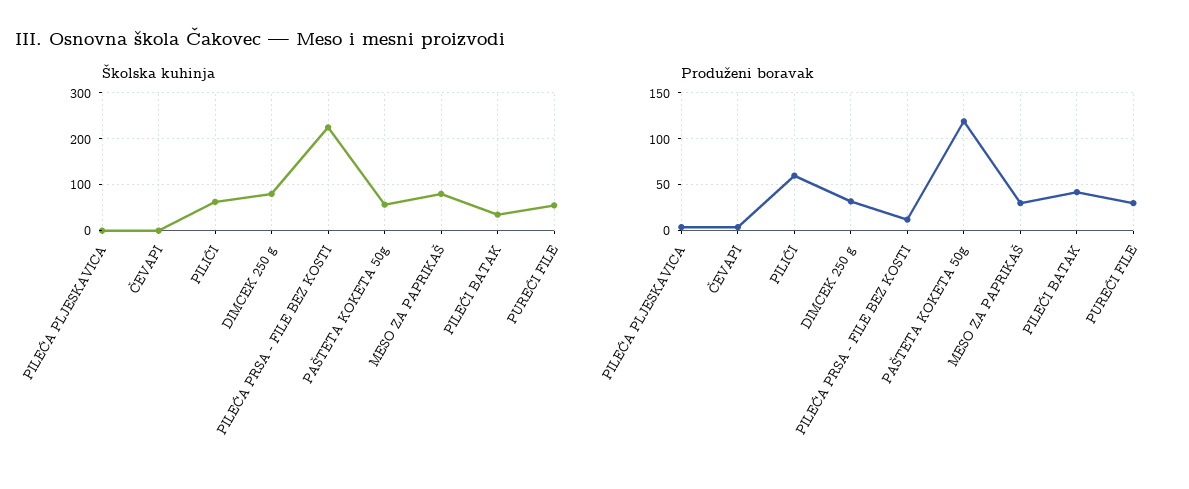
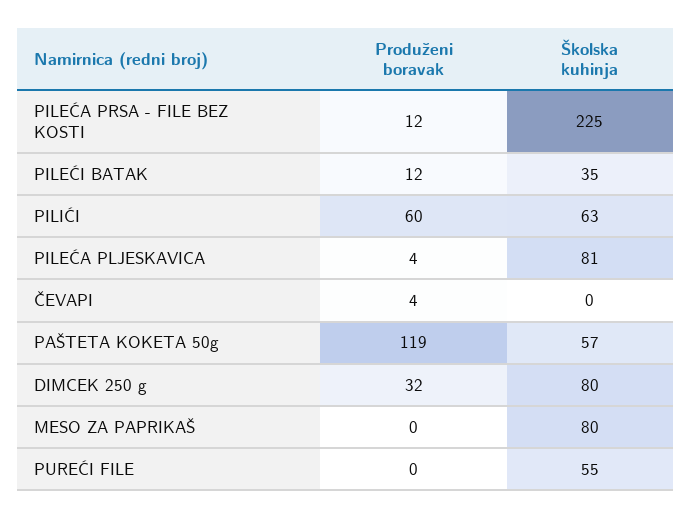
Školska kuhinja, PILEĆA PLJESKAVICA: 0 -> 81
Produženi boravak, MESO ZA PAPRIKAŠ: 30 -> 0
Produženi boravak, PILEĆI BATAK: 40 -> 12
Produženi boravak, PUREĆI FILE: 30 -> 0

